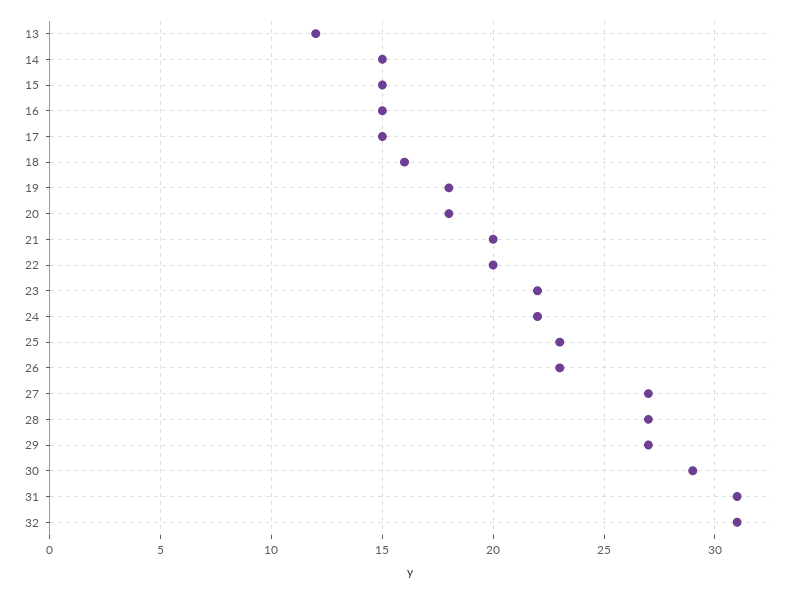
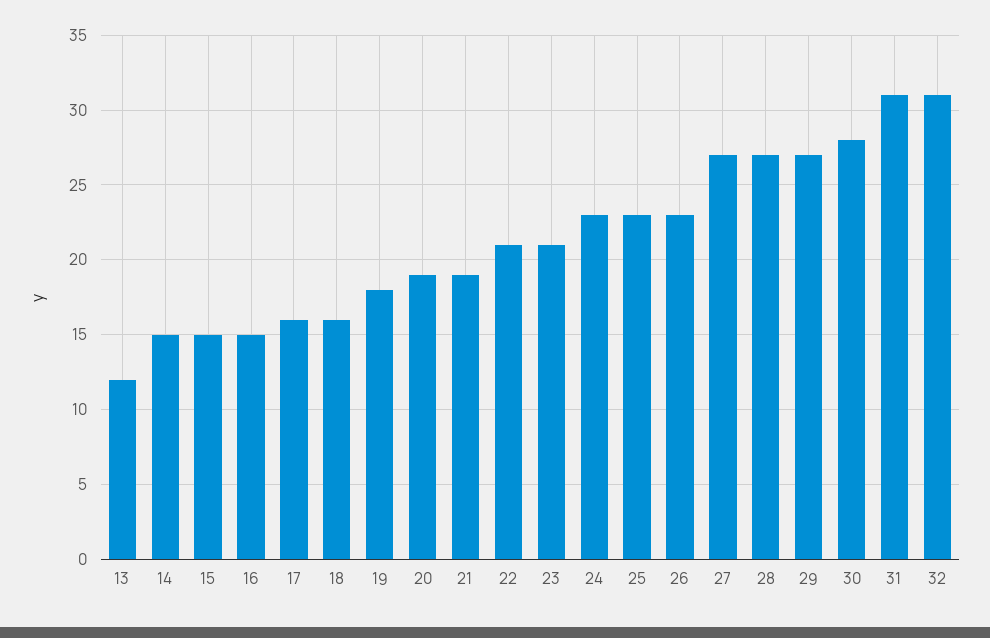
17: 15 -> 16
20: 18 -> 19
21: 20 -> 19
22: 20 -> 21
23: 22 -> 21
24: 22 -> 23
30: 29 -> 28

